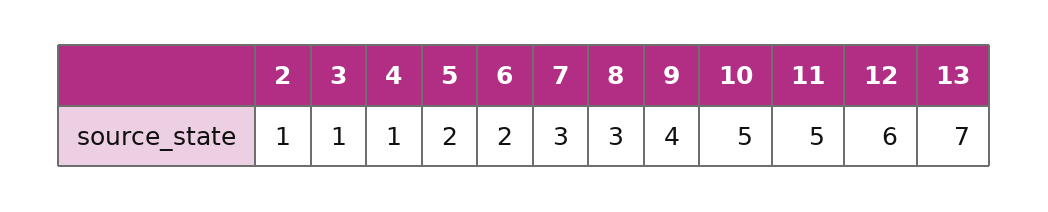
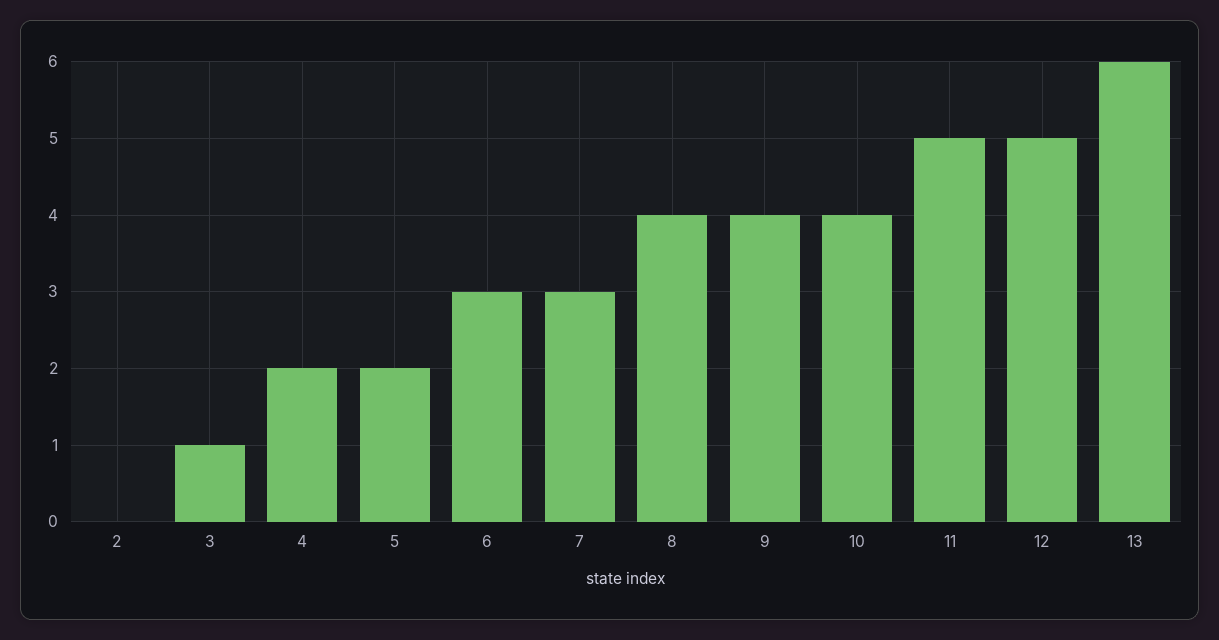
2: 1 -> 0
4: 1 -> 2
6: 2 -> 3
8: 3 -> 4
10: 5 -> 4
12: 6 -> 5
13: 7 -> 6

